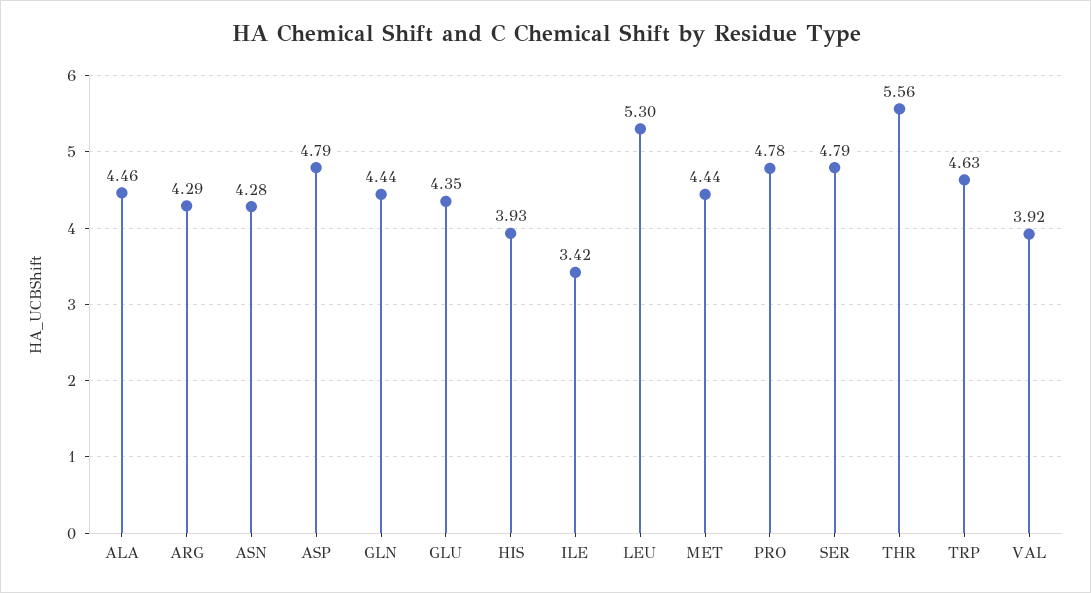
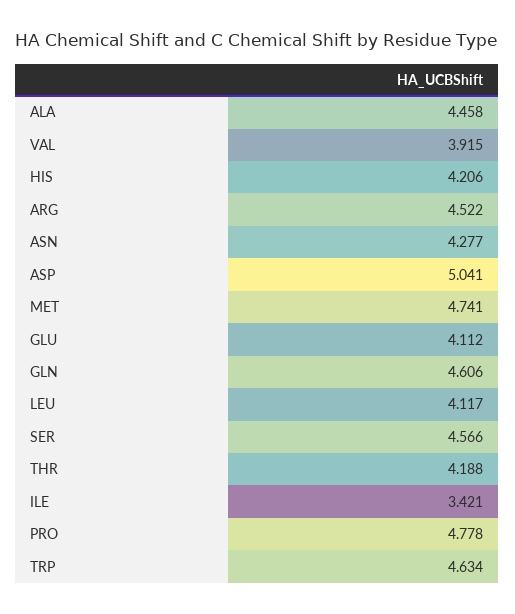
ARG: 4.29 -> 4.522
ASP: 4.79 -> 5.041
GLN: 4.44 -> 4.606
GLU: 4.35 -> 4.112
HIS: 3.93 -> 4.206
LEU: 5.3 -> 4.117
MET: 4.44 -> 4.741
SER: 4.79 -> 4.566
THR: 5.56 -> 4.188

